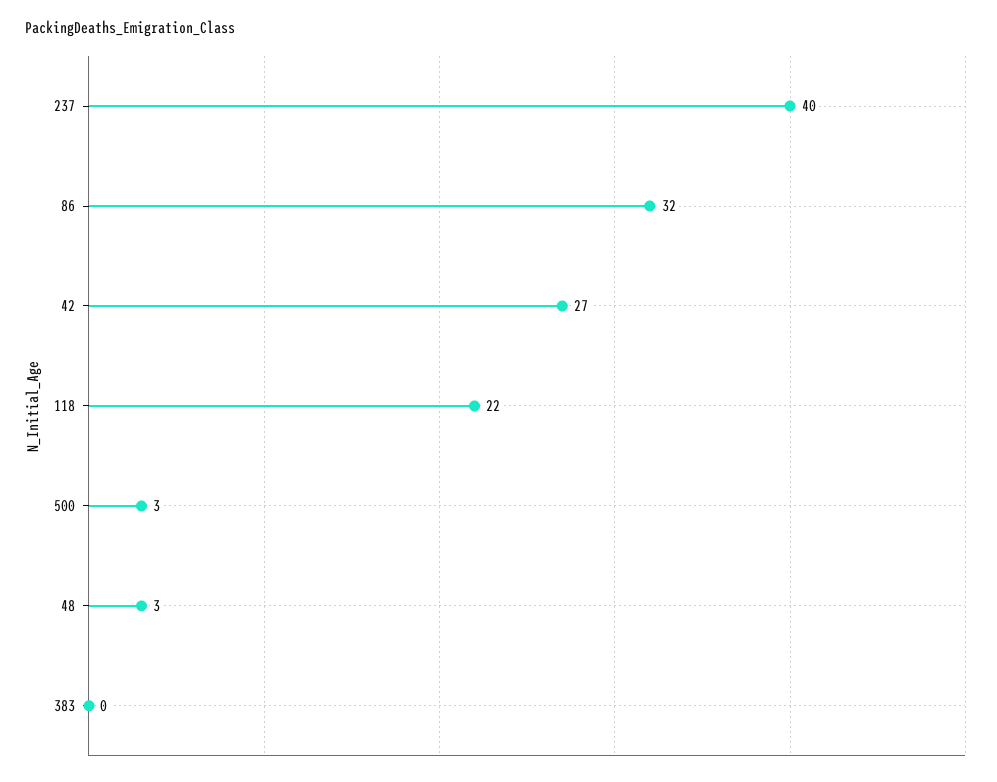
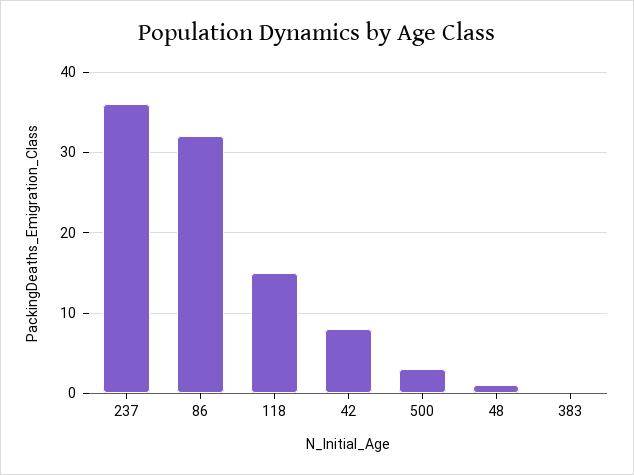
237: 40 -> 36
42: 27 -> 8
118: 22 -> 15
48: 3 -> 1

